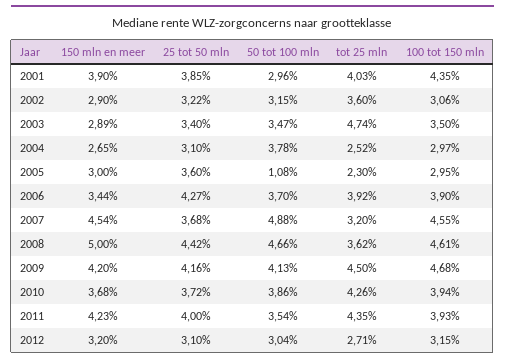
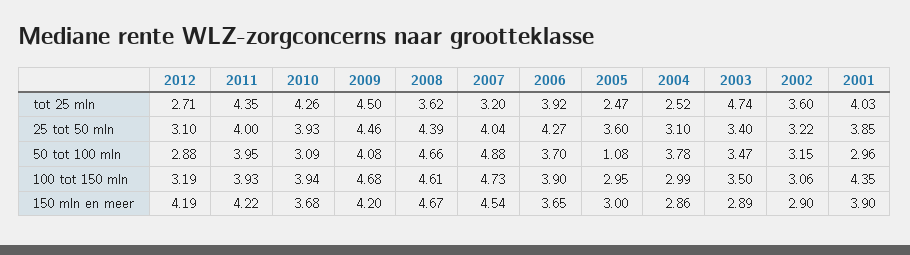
150 mln en meer, 2004: 2.65 -> 2.86
100 tot 150 mln, 2004: 2.97 -> 2.99
tot 25 mln, 2005: 2.3 -> 2.47
150 mln en meer, 2006: 3.44 -> 3.65
25 tot 50 mln, 2007: 3.68 -> 4.04
100 tot 150 mln, 2007: 4.55 -> 4.73
150 mln en meer, 2008: 5 -> 4.67
25 tot 50 mln, 2008: 4.42 -> 4.39
25 tot 50 mln, 2009: 4.16 -> 4.46
50 tot 100 mln, 2009: 4.13 -> 4.08
25 tot 50 mln, 2010: 3.72 -> 3.93
50 tot 100 mln, 2010: 3.86 -> 3.09
150 mln en meer, 2011: 4.23 -> 4.22
50 tot 100 mln, 2011: 3.54 -> 3.95
150 mln en meer, 2012: 3.2 -> 4.19
50 tot 100 mln, 2012: 3.04 -> 2.88
100 tot 150 mln, 2012: 3.15 -> 3.19

